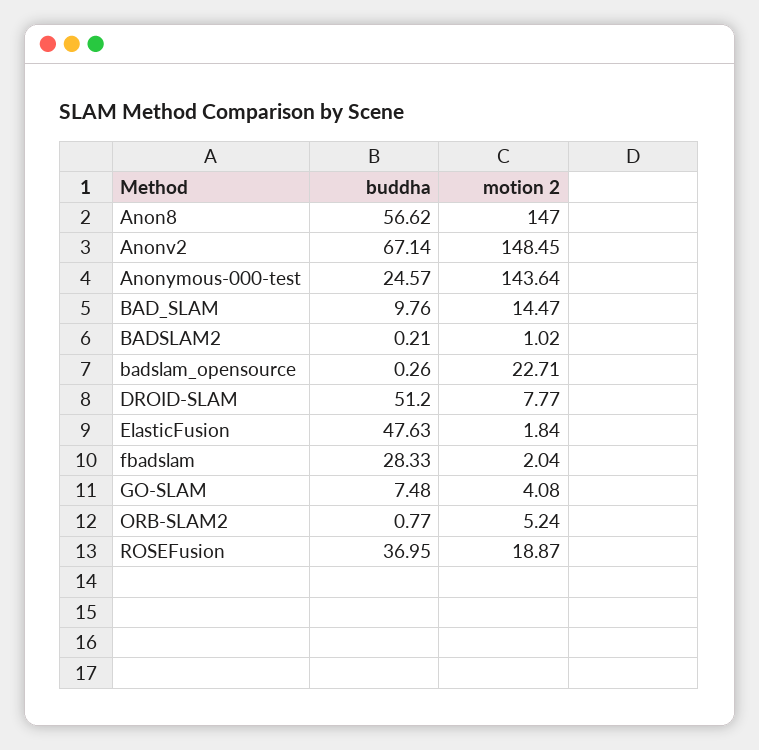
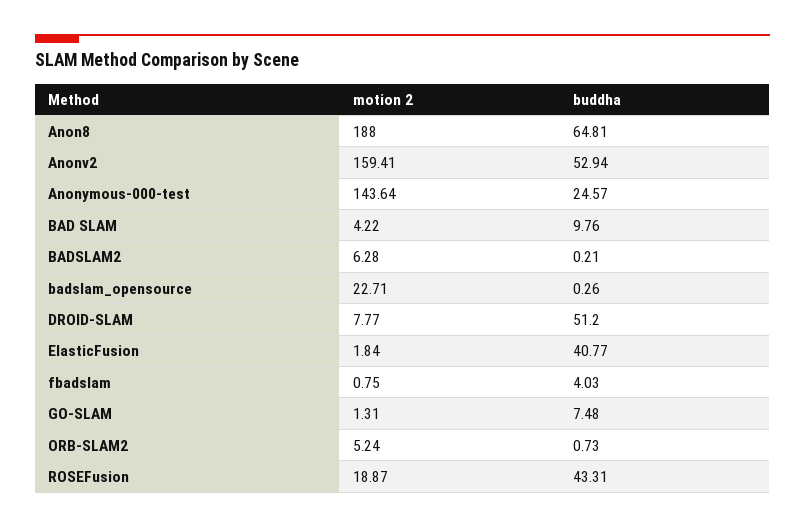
buddha, Anon8: 56.62 -> 64.81
motion 2, Anon8: 147 -> 188
buddha, Anonv2: 67.14 -> 52.94
motion 2, Anonv2: 148.45 -> 159.41
motion 2, BAD_SLAM: 14.47 -> 4.22
motion 2, BADSLAM2: 1.02 -> 6.28
buddha, ElasticFusion: 47.63 -> 40.77
buddha, fbadslam: 28.33 -> 4.03
motion 2, fbadslam: 2.04 -> 0.75
motion 2, GO-SLAM: 4.08 -> 1.31
buddha, ORB-SLAM2: 0.77 -> 0.73
buddha, ROSEFusion: 36.95 -> 43.31

